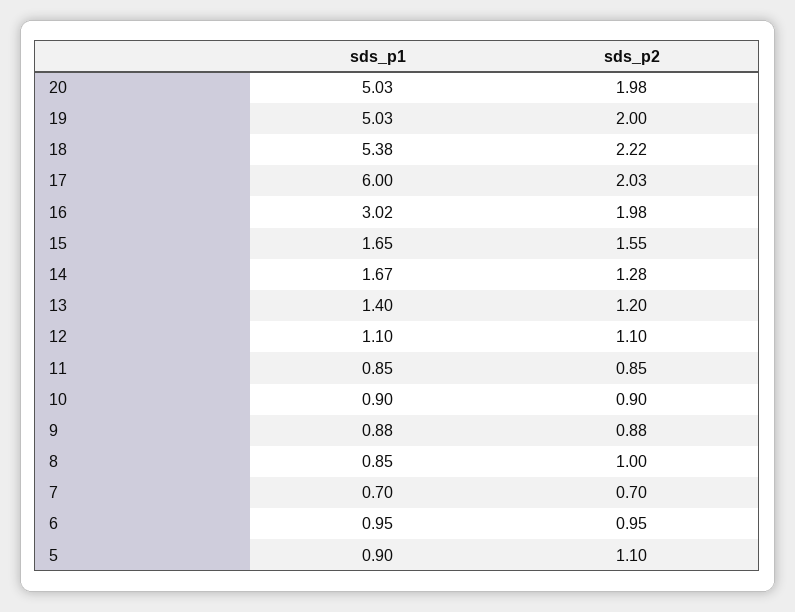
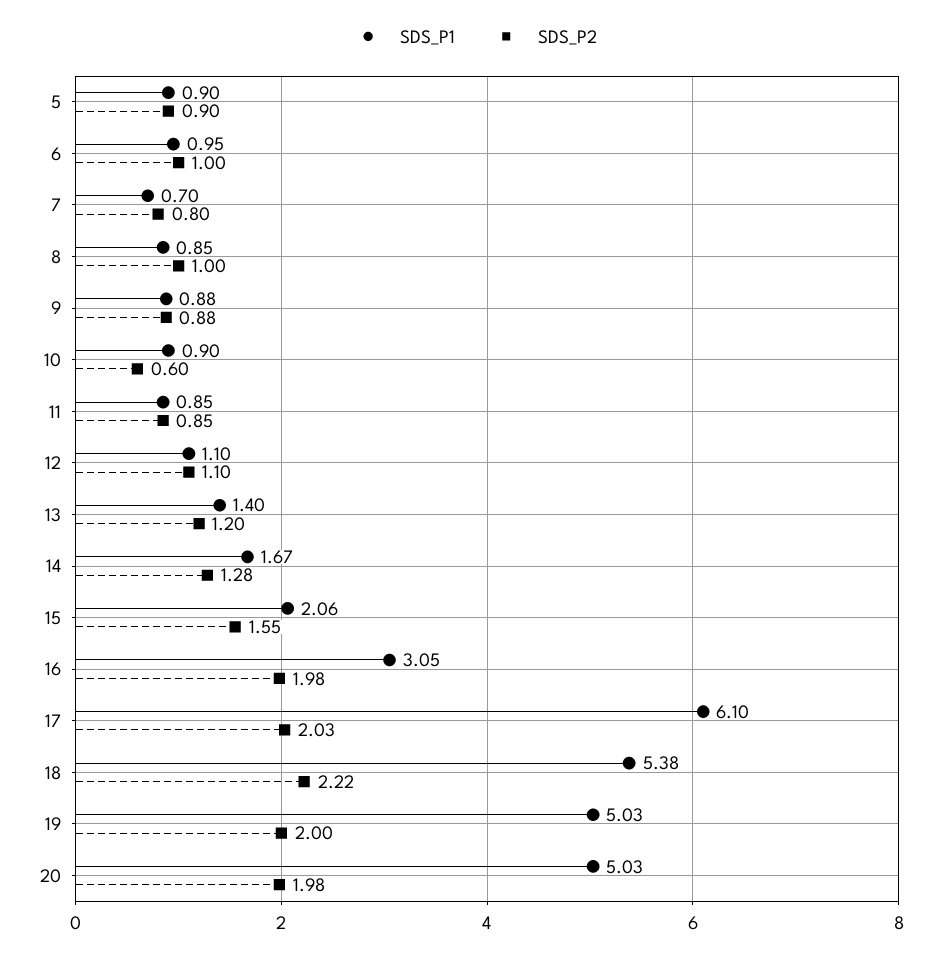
sds_p1, 17: 6 -> 6.1
sds_p1, 16: 3.02 -> 3.05
sds_p1, 15: 1.65 -> 2.06
sds_p2, 10: 0.9 -> 0.6
sds_p2, 7: 0.7 -> 0.8
sds_p2, 6: 0.95 -> 1
sds_p2, 5: 1.1 -> 0.9

